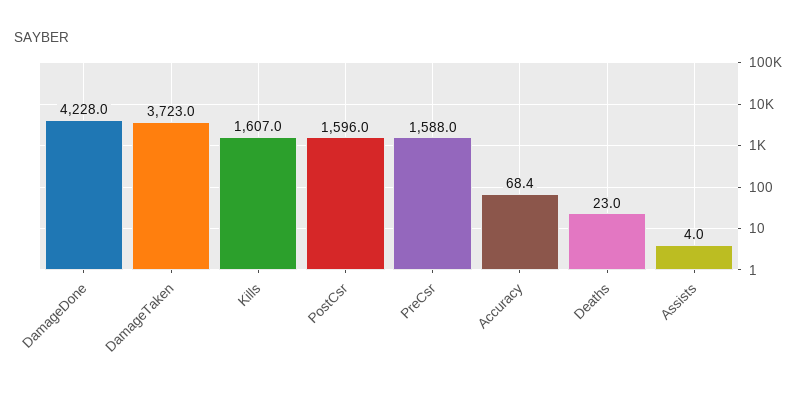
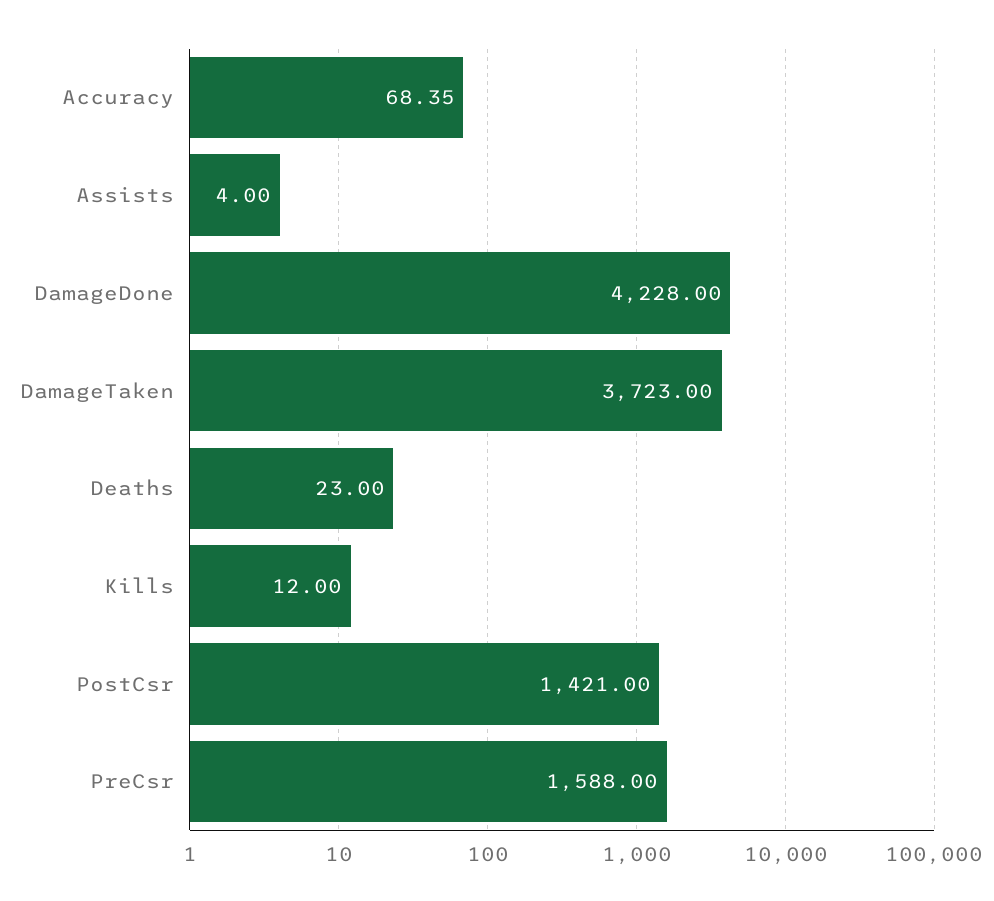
Kills: 1607 -> 12
PostCsr: 1596 -> 1421

